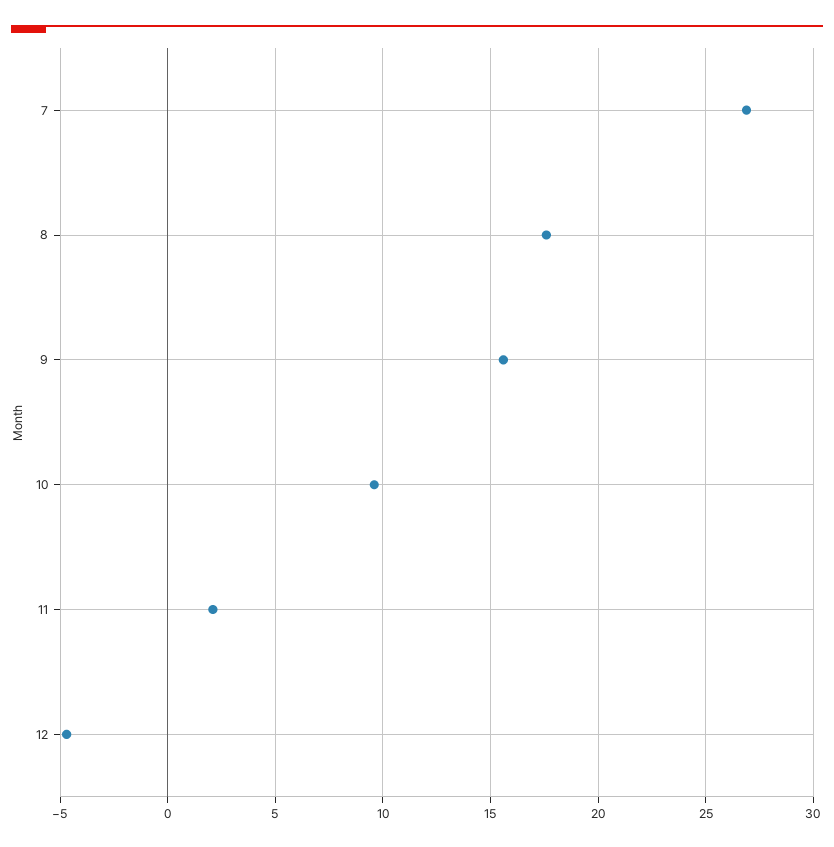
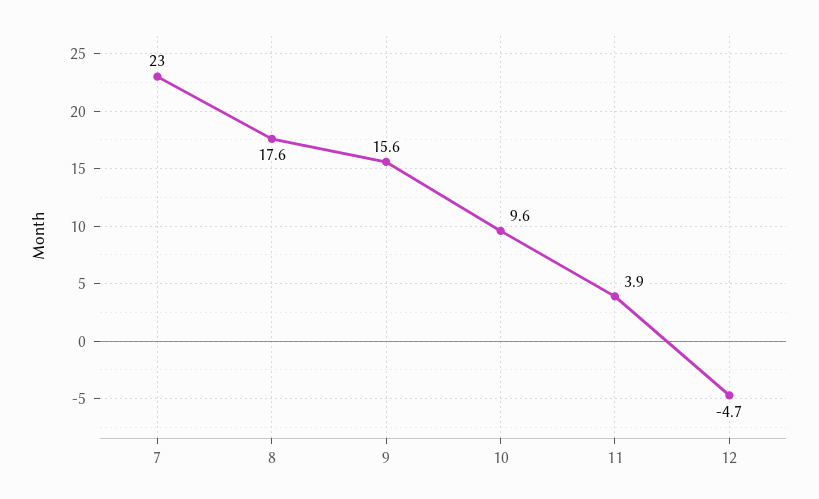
7: 27 -> 23
11: 2 -> 3.9

